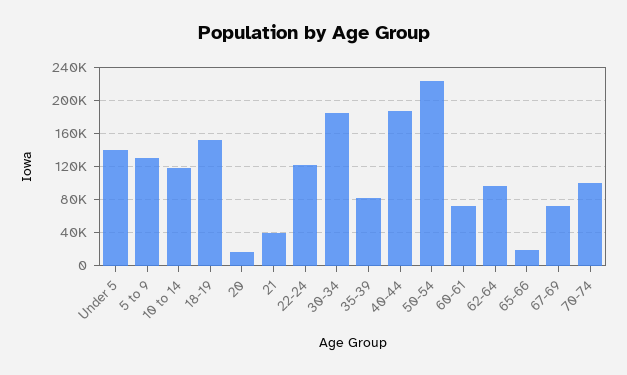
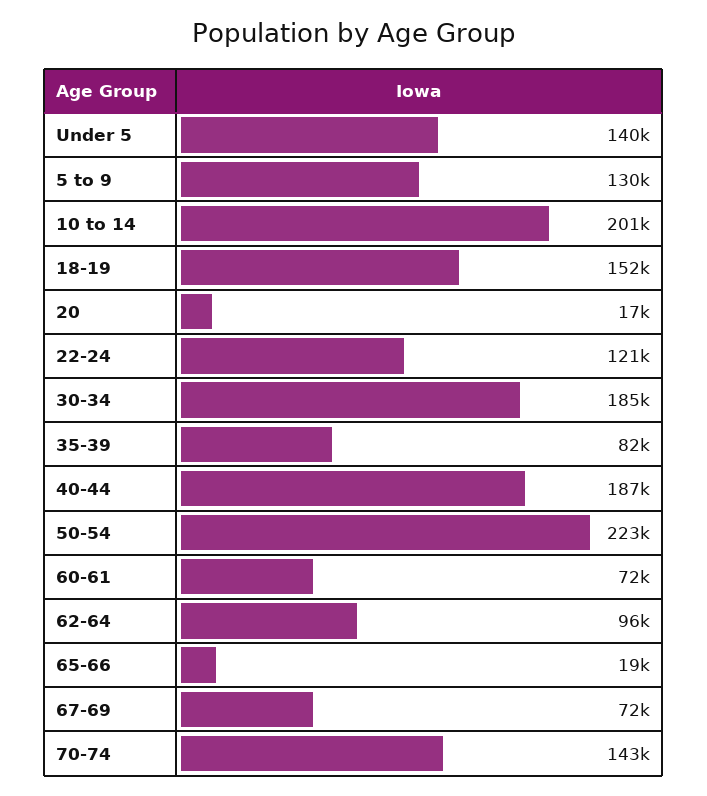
10 to 14: 120000 -> 201000
21: 40000 -> none
70-74: 100000 -> 143000

